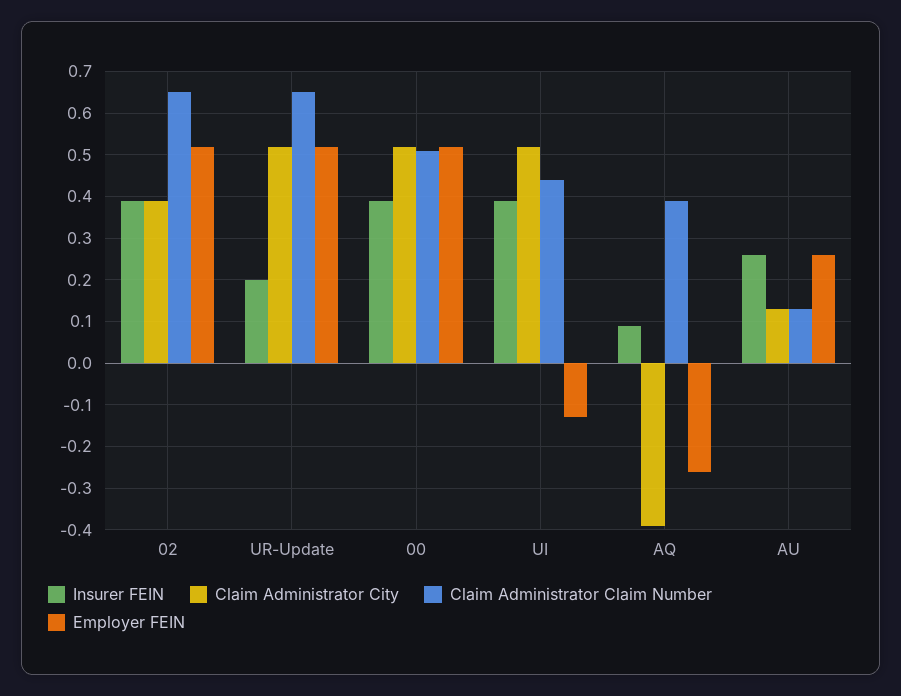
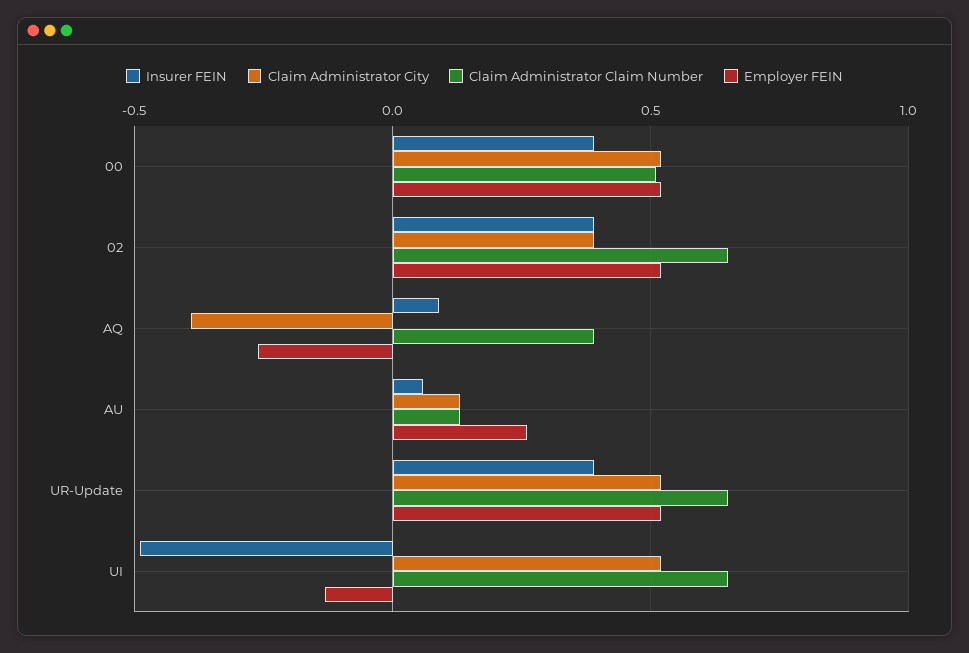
Insurer FEIN, UR-Update: 0.2 -> 0.4
Insurer FEIN, UI: 0.4 -> -0.5
Claim Administrator Claim Number, UI: 0.45 -> 0.65
Insurer FEIN, AU: 0.25 -> 0.05

